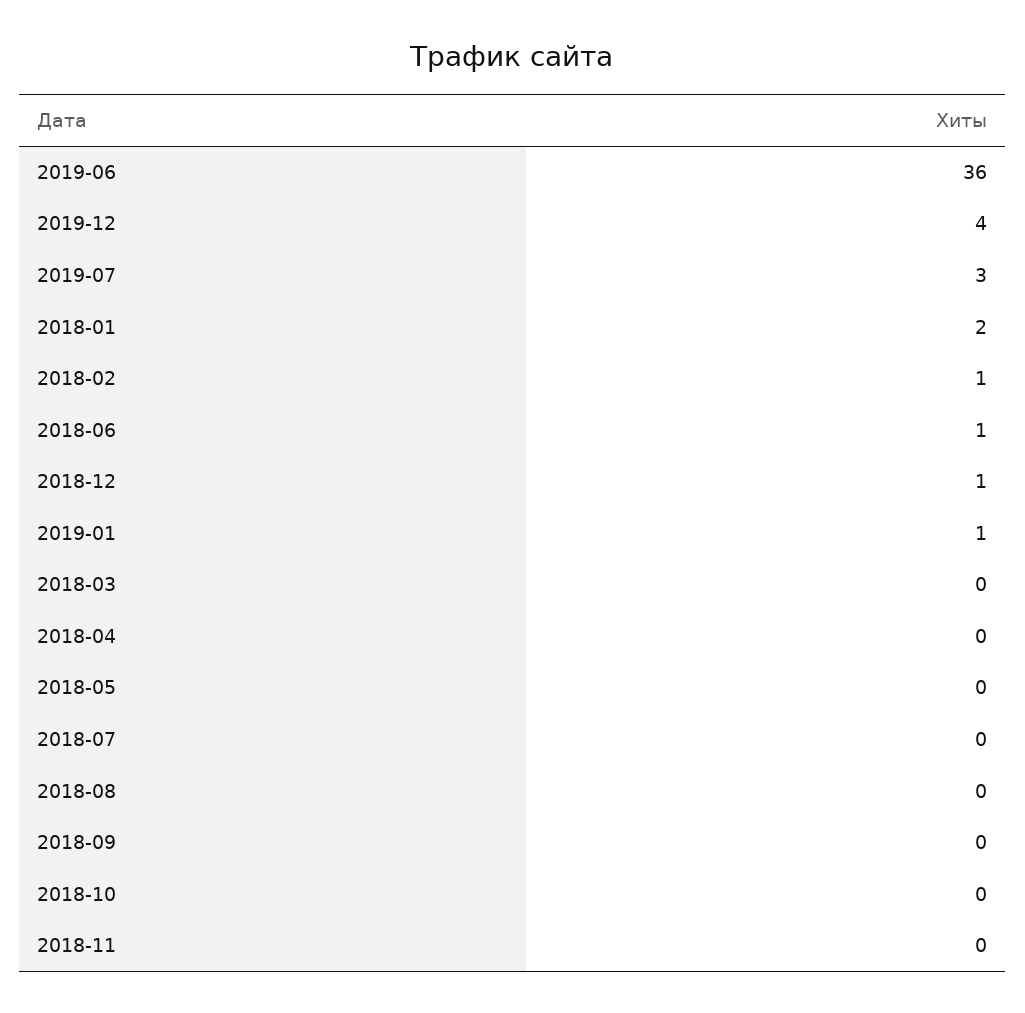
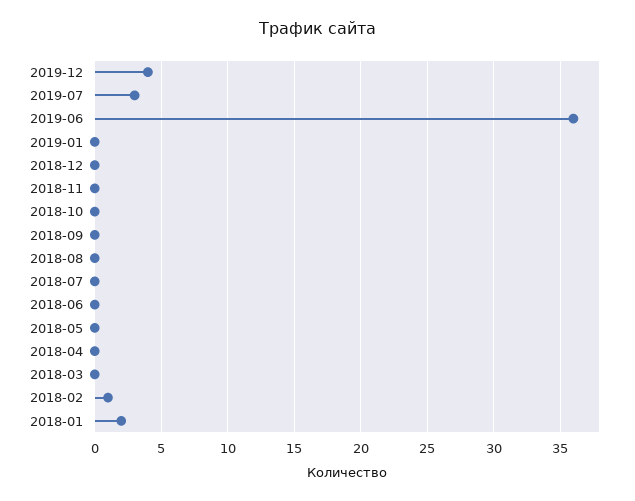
2018-06: 1 -> 0
2018-12: 1 -> 0
2019-01: 1 -> 0

